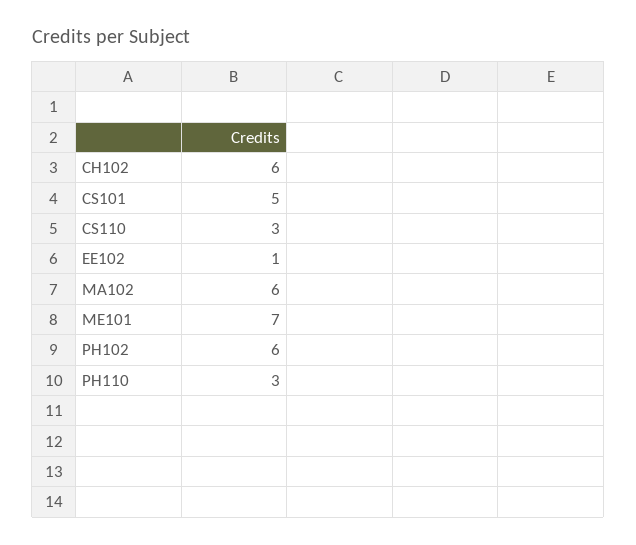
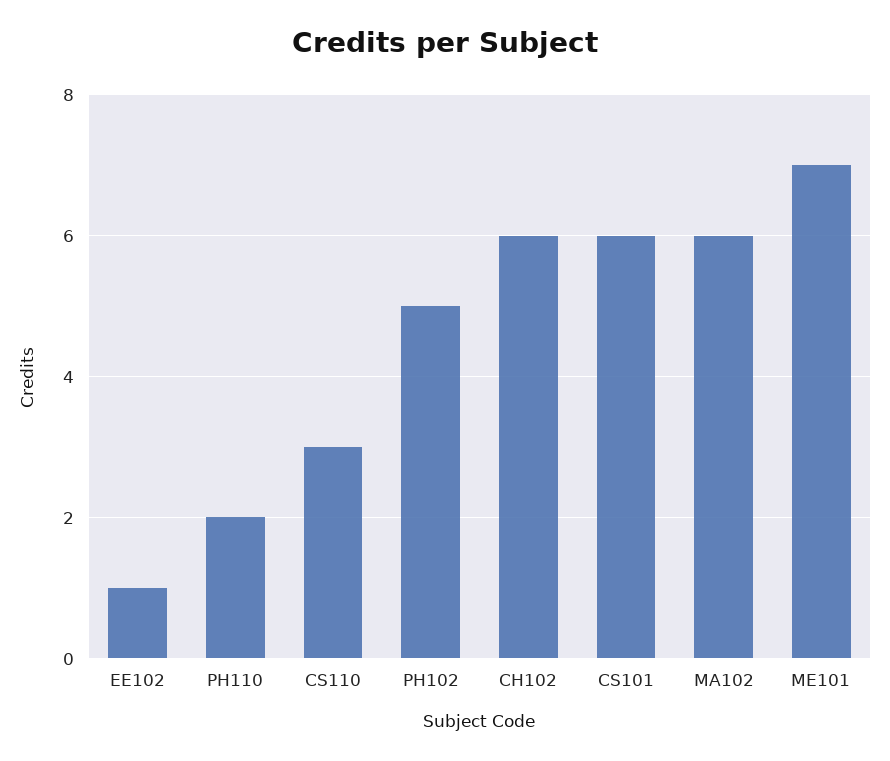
CS101: 5 -> 6
PH102: 6 -> 5
PH110: 3 -> 2

